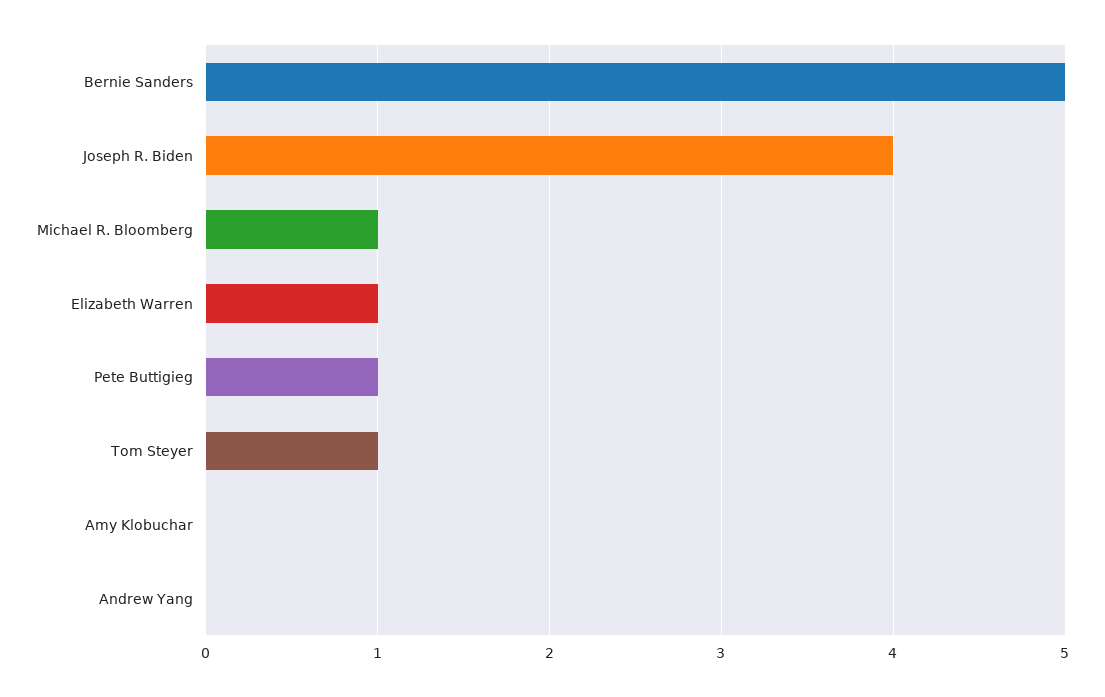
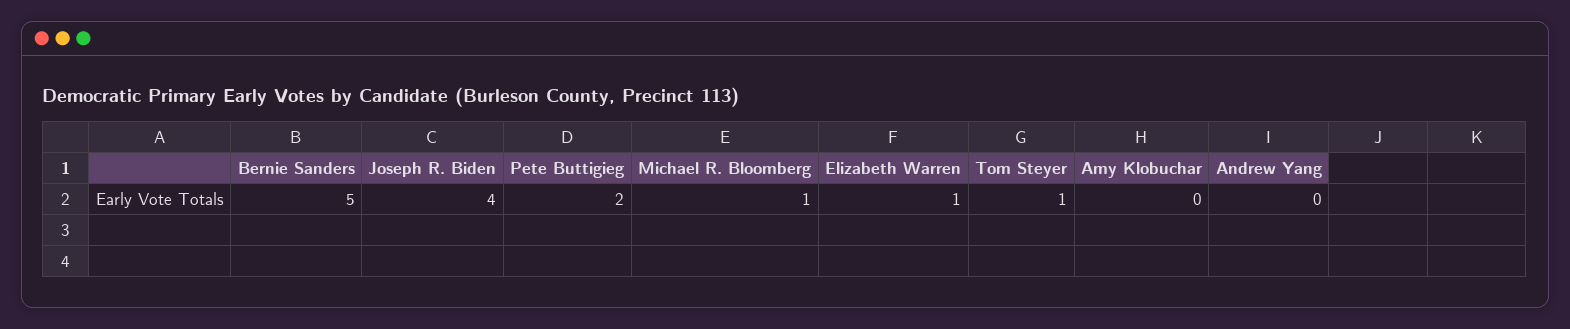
Pete Buttigieg: 1 -> 2

